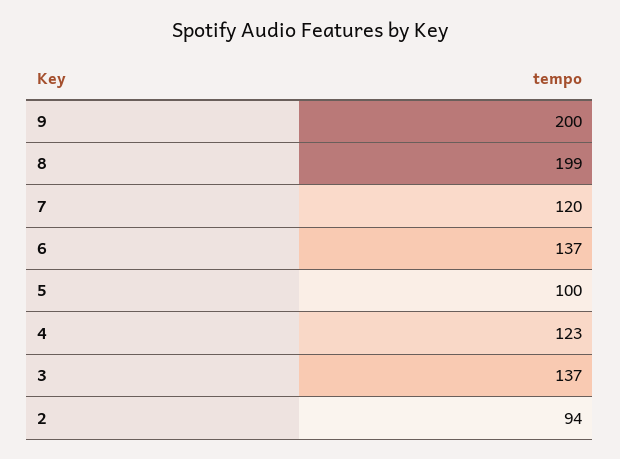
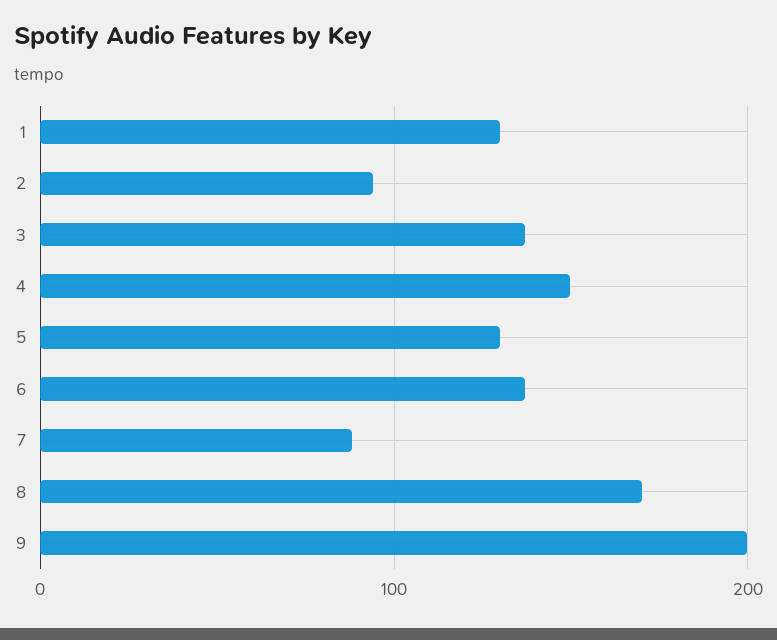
8: 199 -> 170
7: 120 -> 90
5: 100 -> 130
4: 123 -> 150
1: none -> 130

